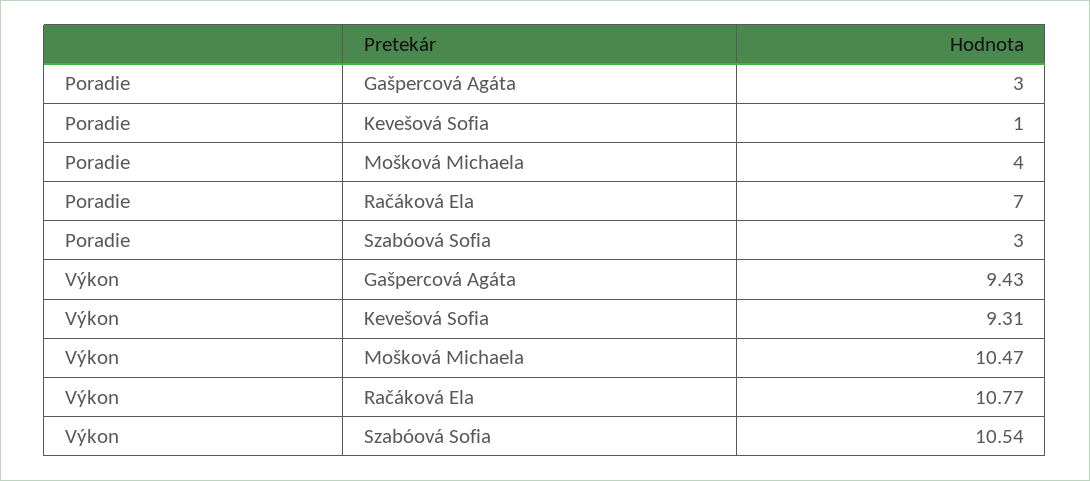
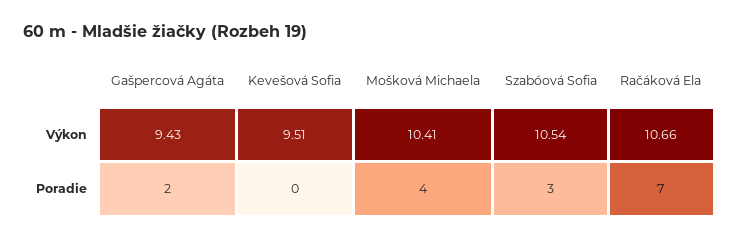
Poradie, Gašpercová Agáta: 3 -> 2
Poradie, Kevešová Sofia: 1 -> 0
Výkon, Kevešová Sofia: 9.31 -> 9.51
Výkon, Mošková Michaela: 10.47 -> 10.41
Výkon, Račáková Ela: 10.77 -> 10.66

